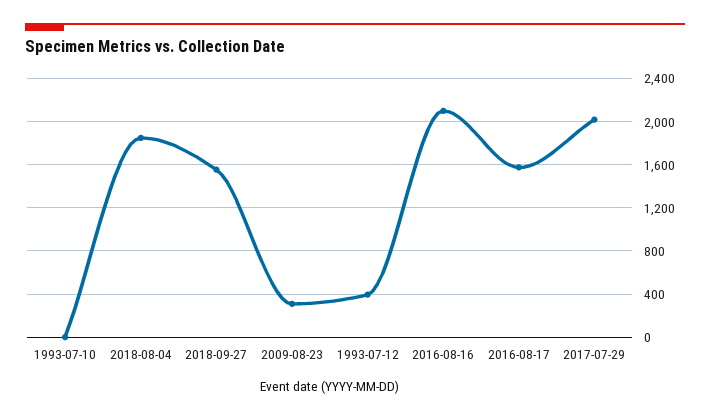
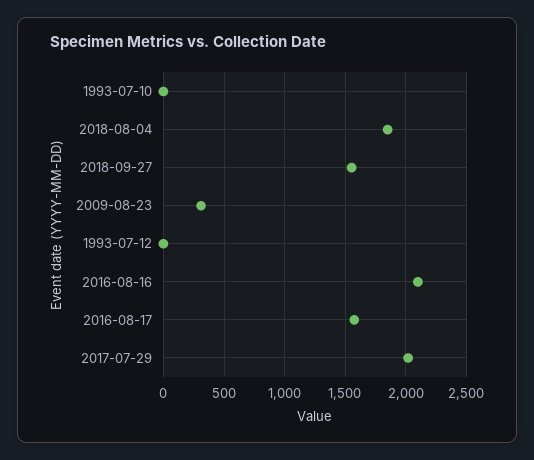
1993-07-12: 400 -> 0

